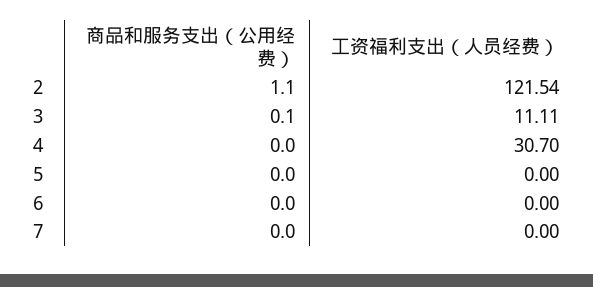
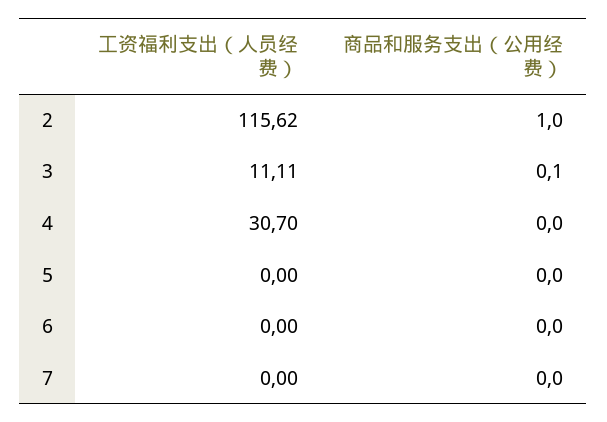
商品和服务支出（公用经费）, 2: 1.1 -> 1
工资福利支出（人员经费）, 2: 121.54 -> 115.62

